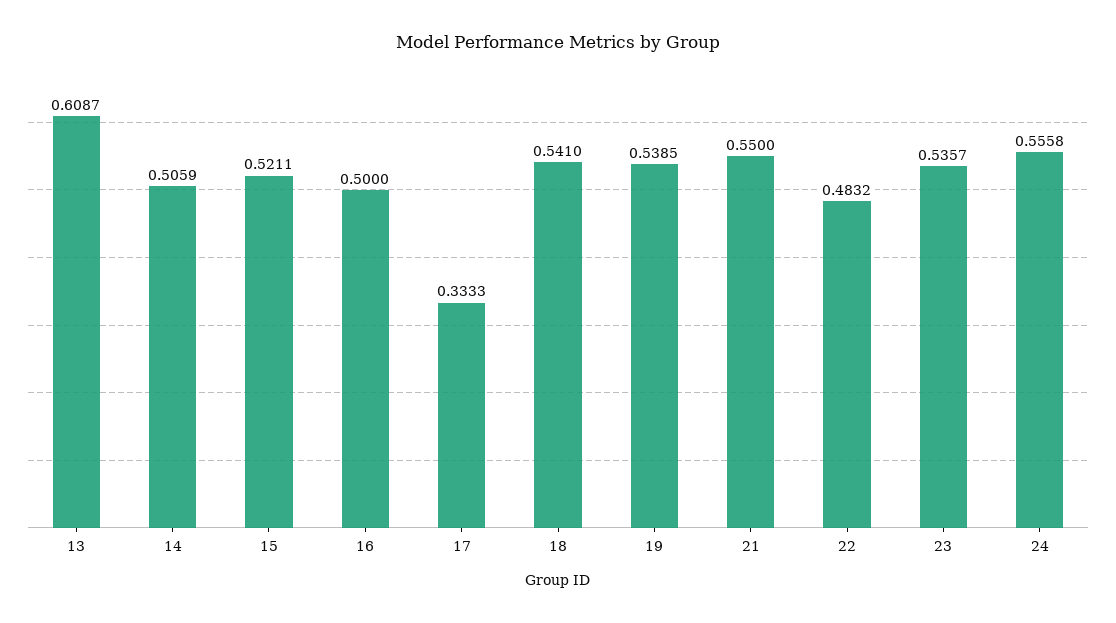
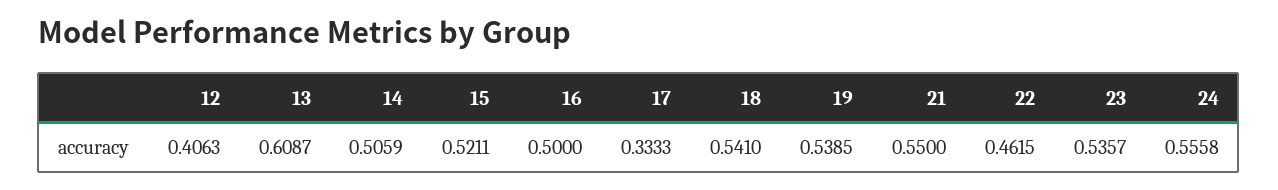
22: 0.4832 -> 0.4615
12: none -> 0.4063

